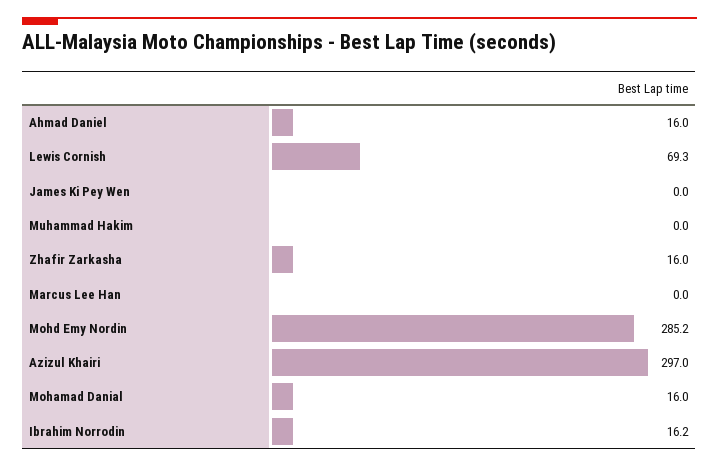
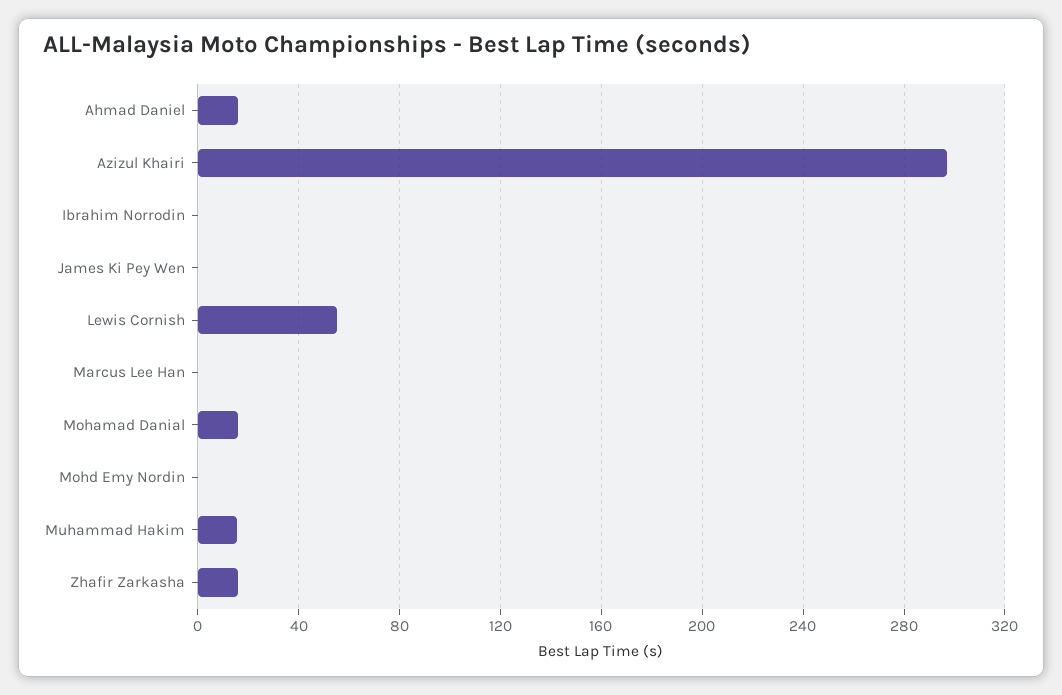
Lewis Cornish: 69.3 -> 55
Muhammad Hakim: 0 -> 15
Mohd Emy Nordin: 285.2 -> 0
Ibrahim Norrodin: 16.2 -> 0

